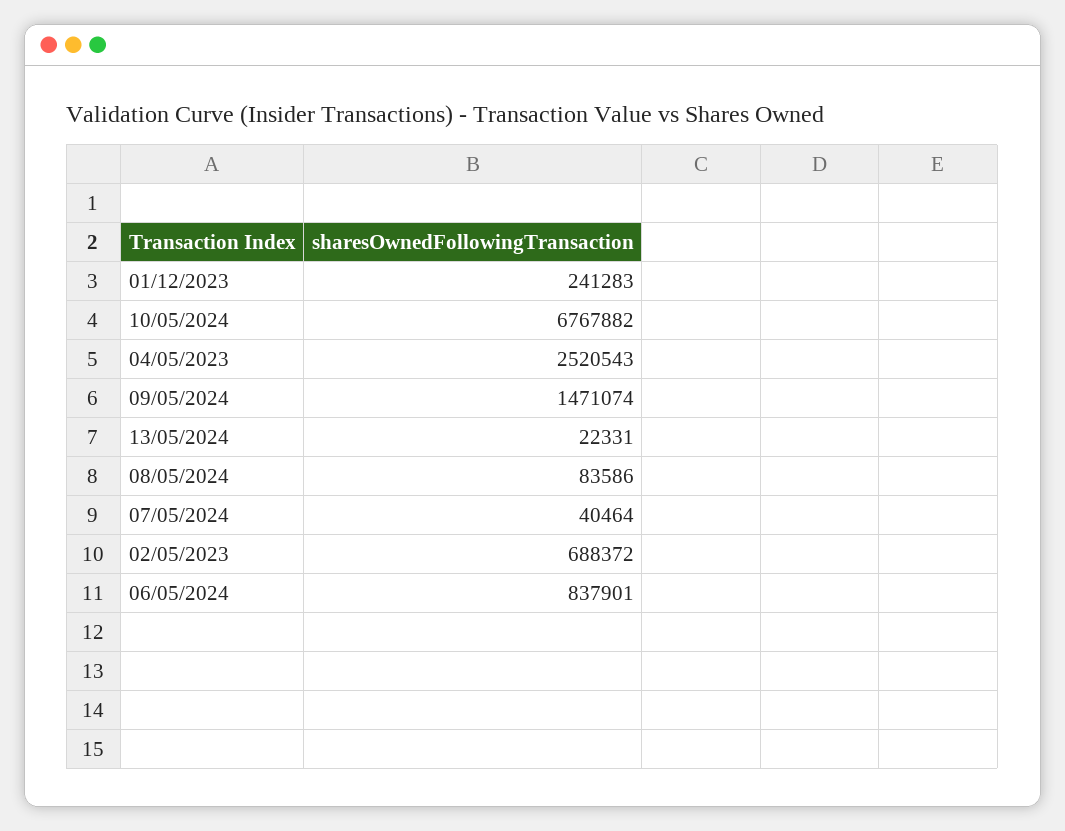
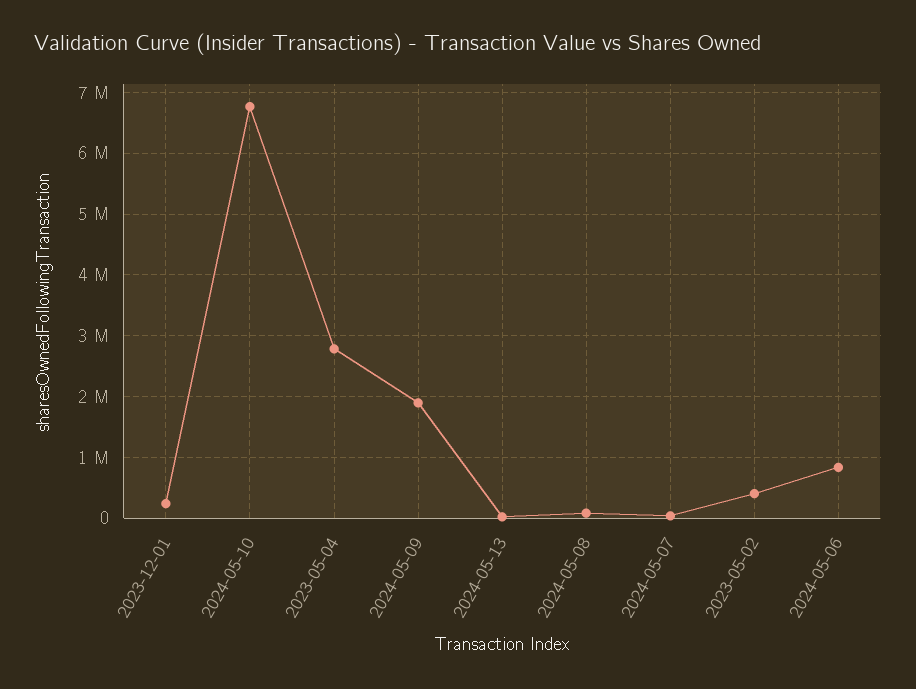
04/05/2023: 2520543 -> 2800000
09/05/2024: 1471074 -> 1900000
02/05/2023: 688372 -> 400000

